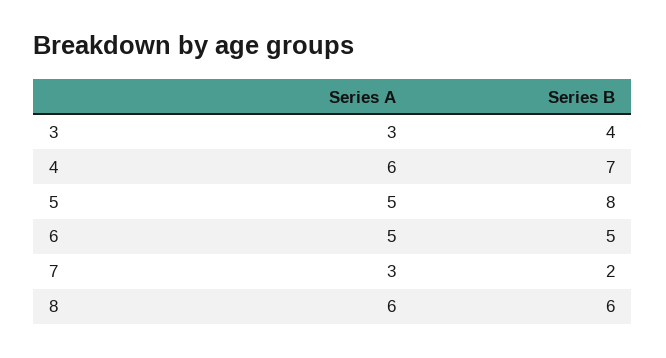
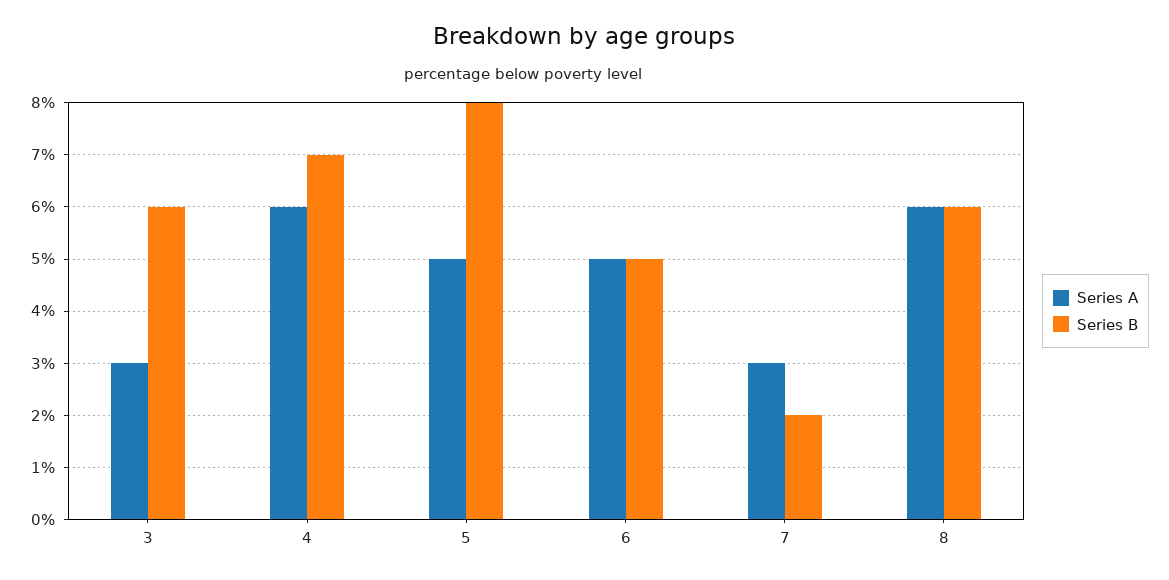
Series B, 3: 4 -> 6

